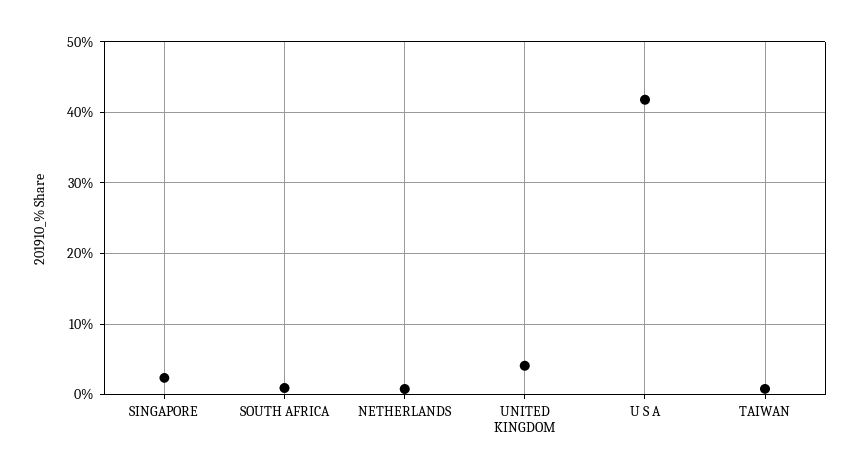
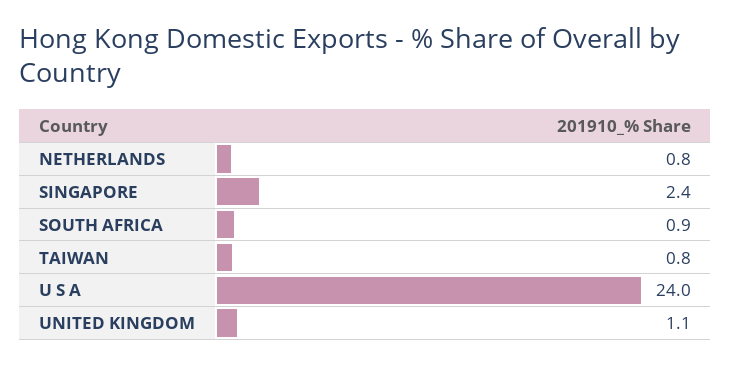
UNITED KINGDOM: 4 -> 1.1
U S A: 42 -> 24

